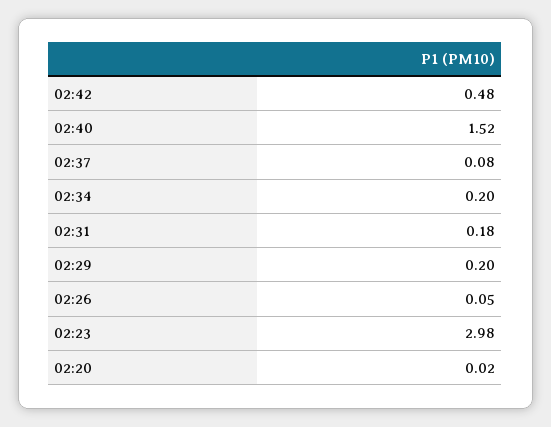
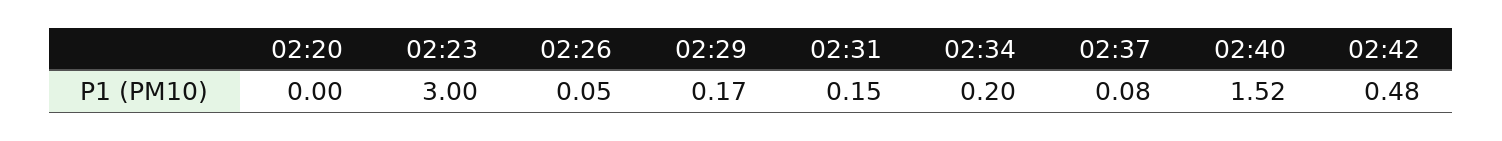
02:31: 0.18 -> 0.15
02:29: 0.2 -> 0.17
02:23: 2.98 -> 3
02:20: 0.02 -> 0

